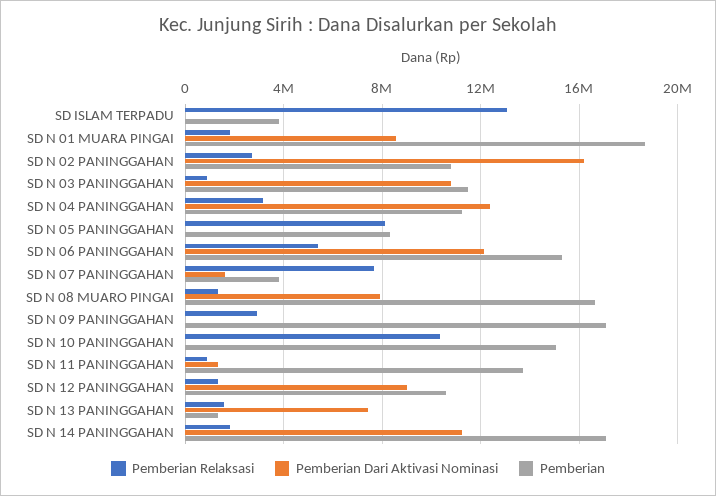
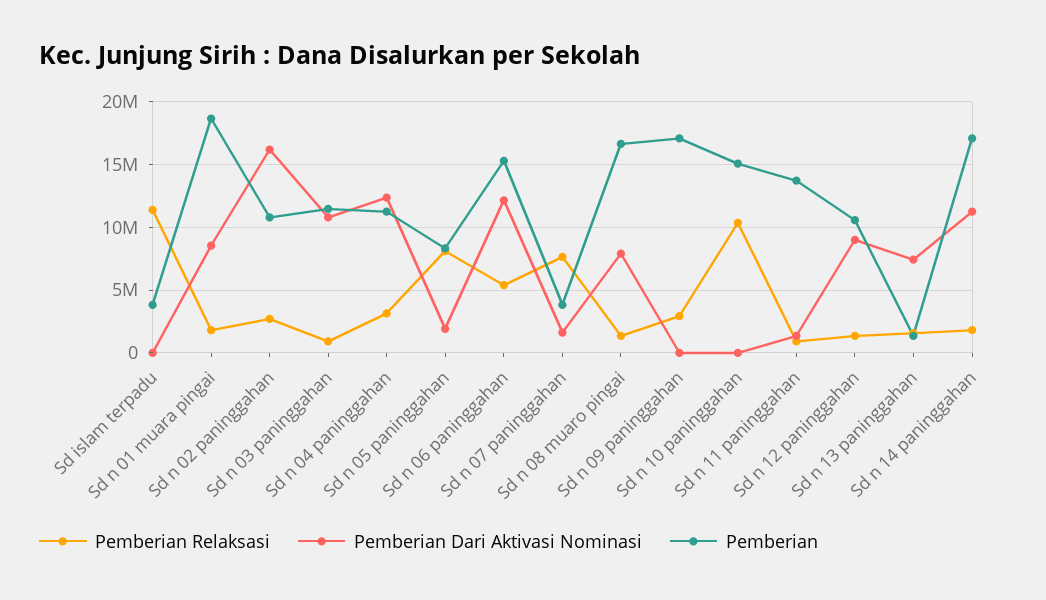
Pemberian Relaksasi, SD ISLAM TERPADU: 13000000 -> 11500000
Pemberian Dari Aktivasi Nominasi, SD N 05 PANINGGAHAN: 0 -> 2000000

